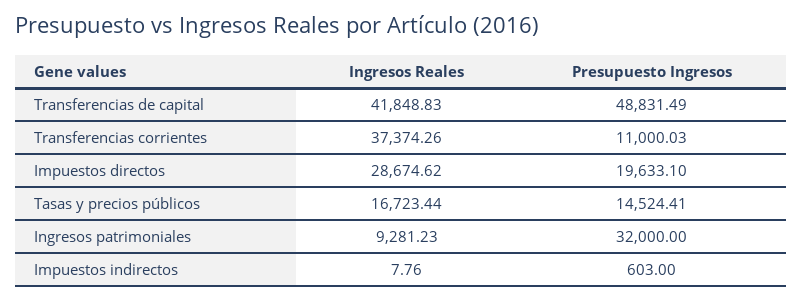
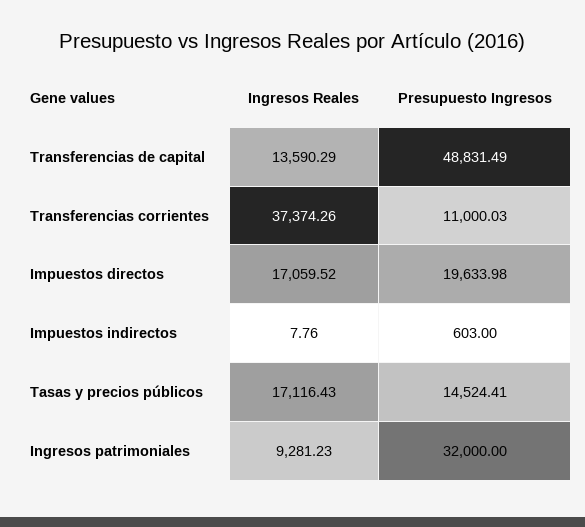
Ingresos Reales, Transferencias de capital: 41848.83 -> 13590.29
Ingresos Reales, Impuestos directos: 28674.62 -> 17059.52
Presupuesto Ingresos, Impuestos directos: 19633.1 -> 19633.98
Ingresos Reales, Tasas y precios públicos: 16723.44 -> 17116.43

